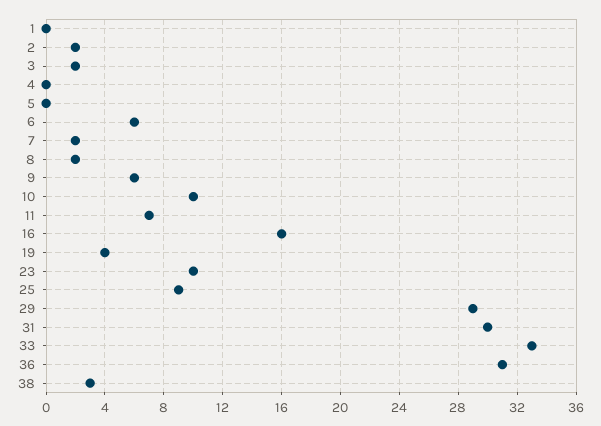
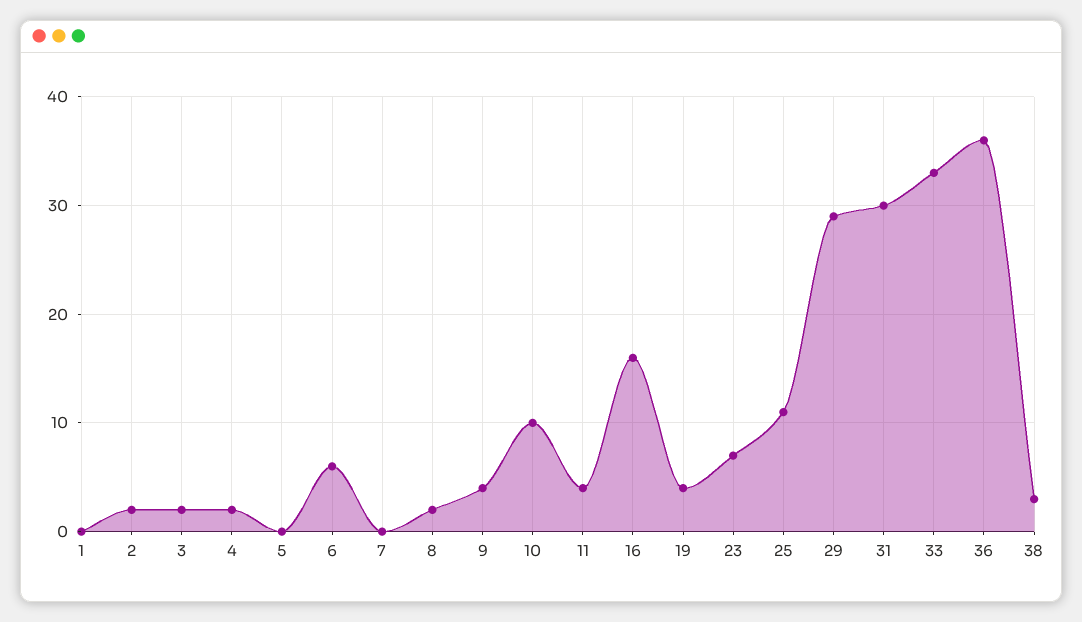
4: 0 -> 2
7: 2 -> 0
9: 6 -> 4
11: 7 -> 4
23: 10 -> 7
25: 9 -> 11
36: 31 -> 36

